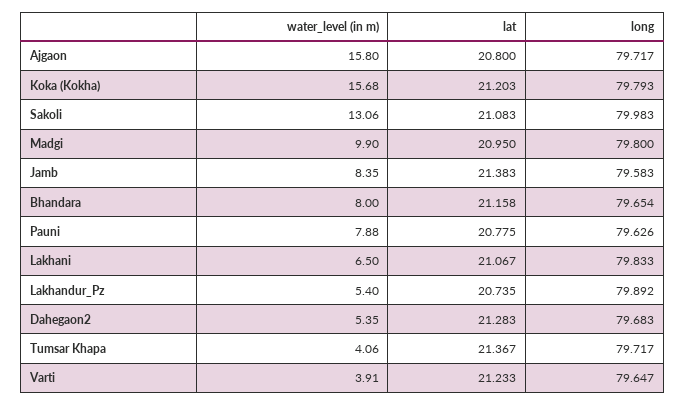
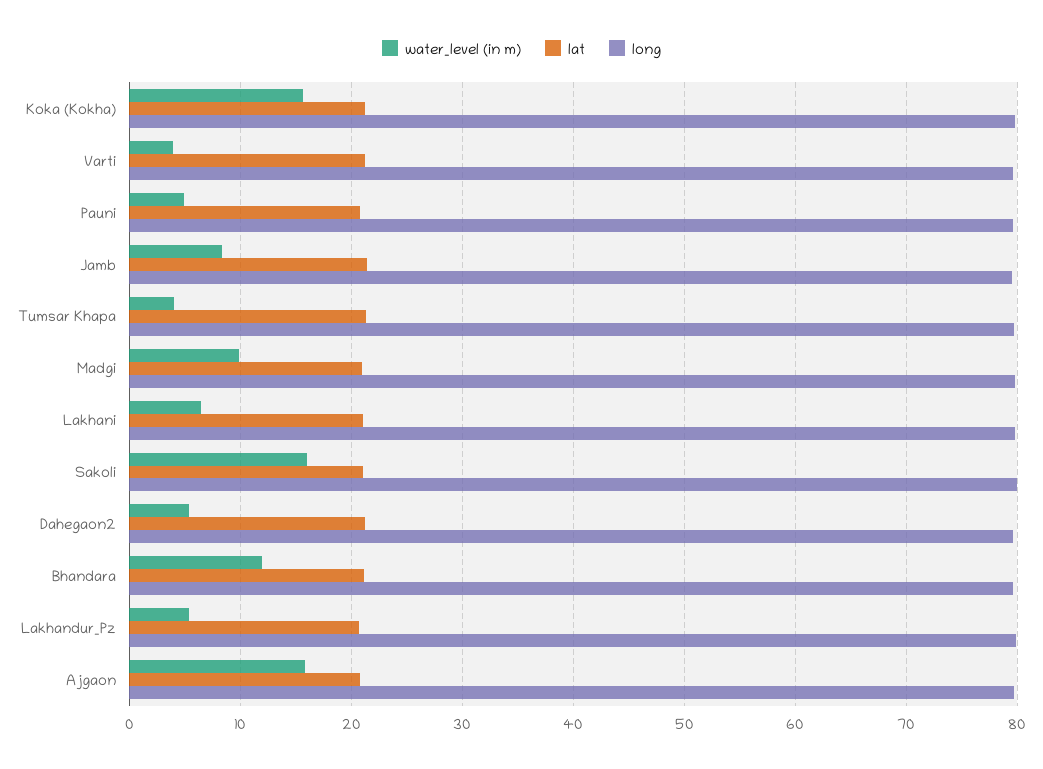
water_level (in m), Sakoli: 13.06 -> 16
water_level (in m), Bhandara: 8 -> 12
water_level (in m), Pauni: 7.88 -> 5

